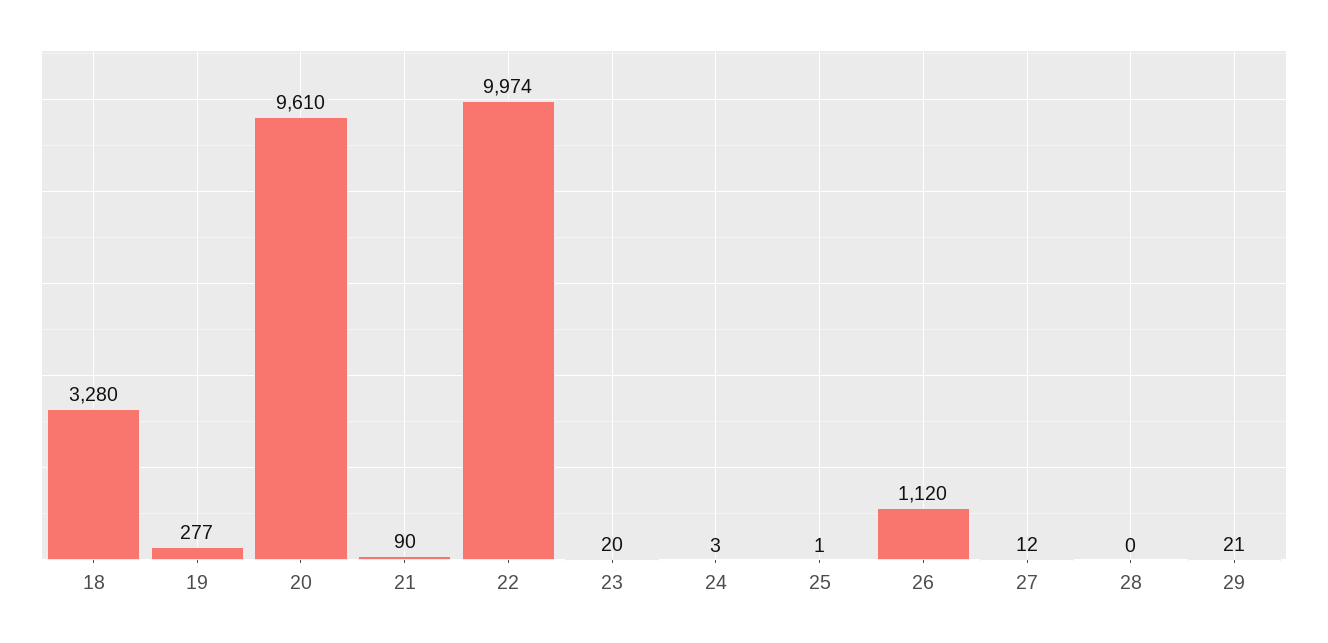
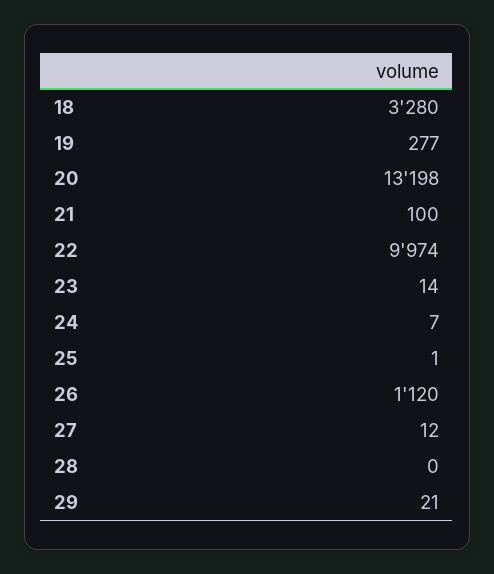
20: 9610 -> 13198
21: 90 -> 100
23: 20 -> 14
24: 3 -> 7

